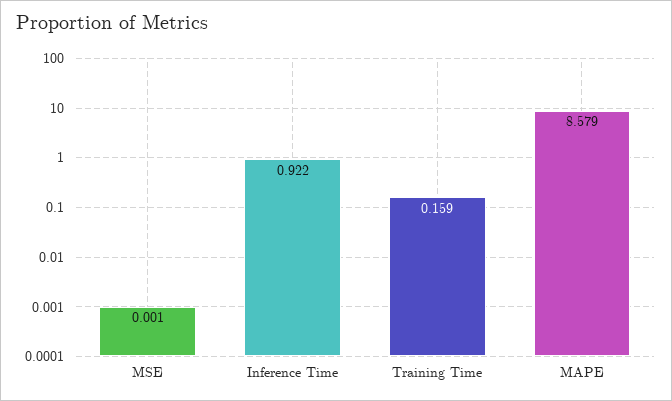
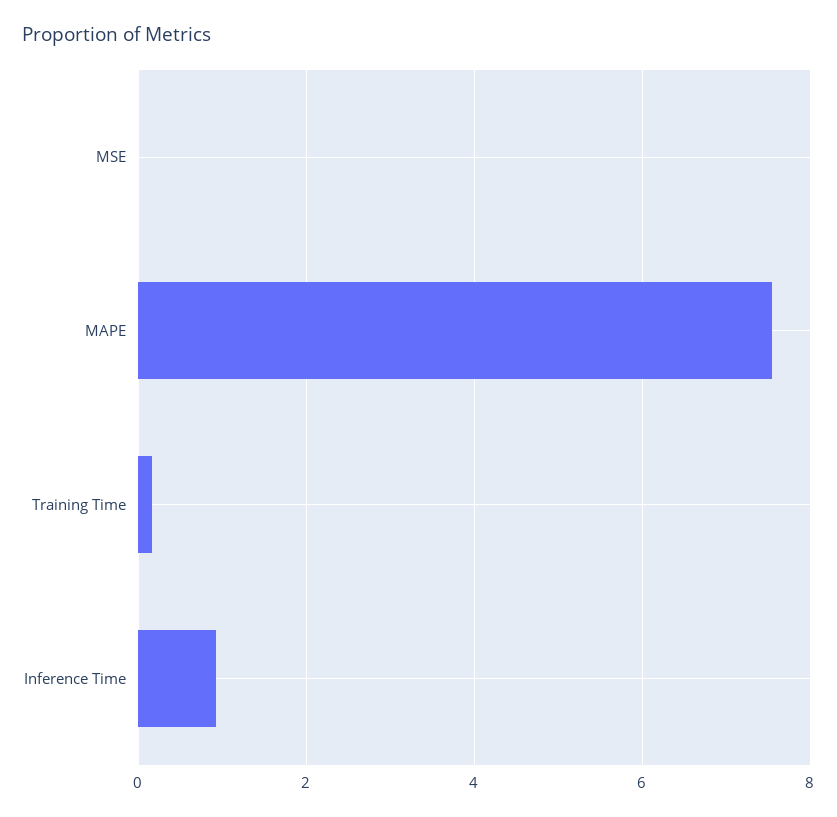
MAPE: 8.579 -> 7.6

